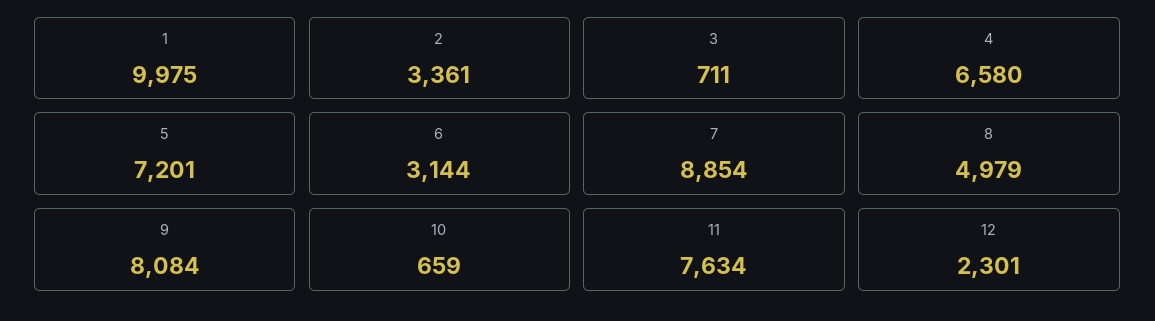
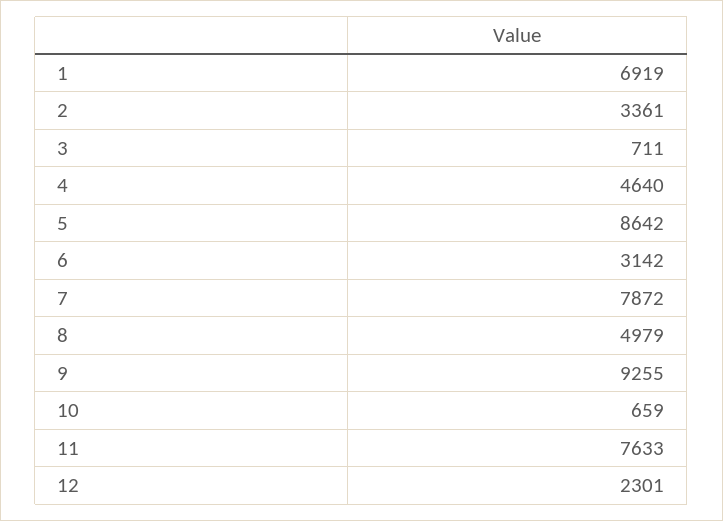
1: 9975 -> 6919
4: 6580 -> 4640
5: 7201 -> 8642
6: 3144 -> 3142
7: 8854 -> 7872
9: 8084 -> 9255
11: 7634 -> 7633

